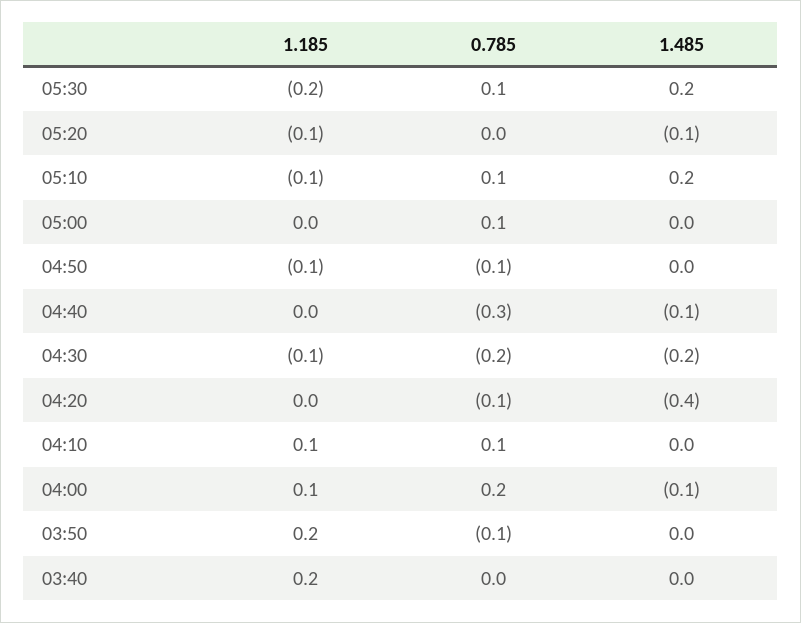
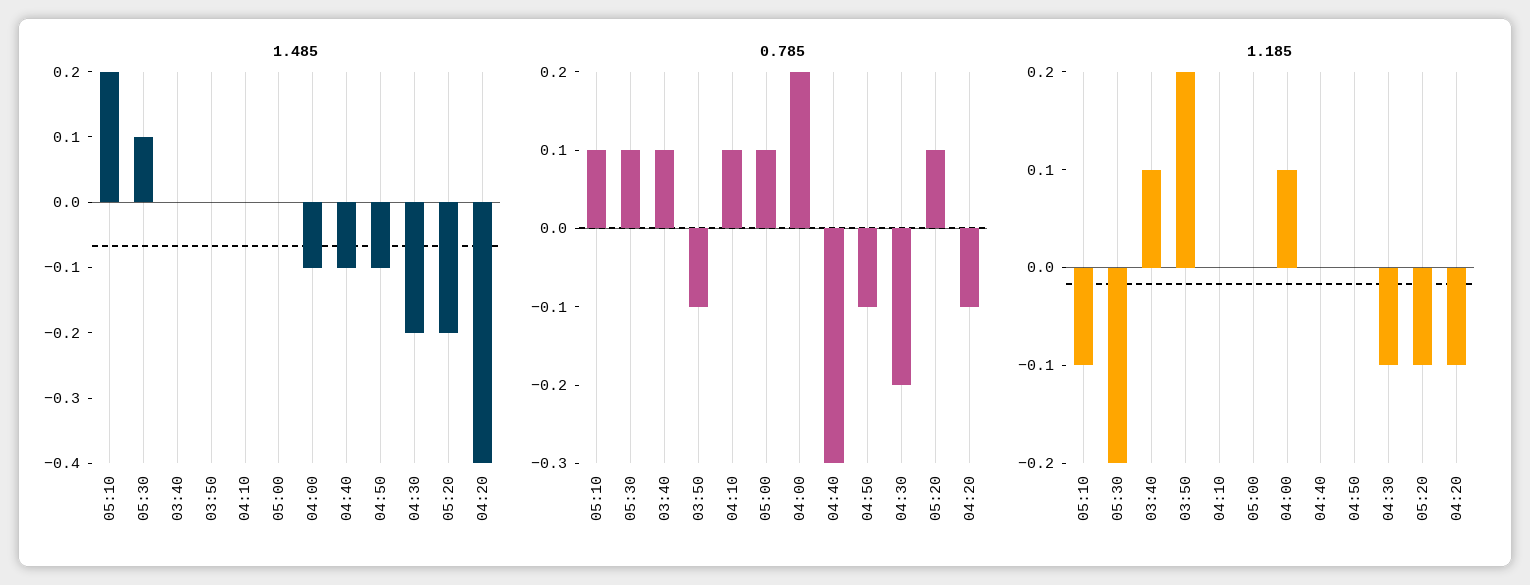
1.485, 05:30: 0.2 -> 0.1
0.785, 05:20: 0 -> 0.1
1.485, 05:20: -0.1 -> -0.2
1.185, 04:50: -0.1 -> 0
1.485, 04:50: 0 -> -0.1
1.185, 04:20: 0 -> -0.1
1.185, 04:10: 0.1 -> 0
1.185, 03:40: 0.2 -> 0.1
0.785, 03:40: 0 -> 0.1

